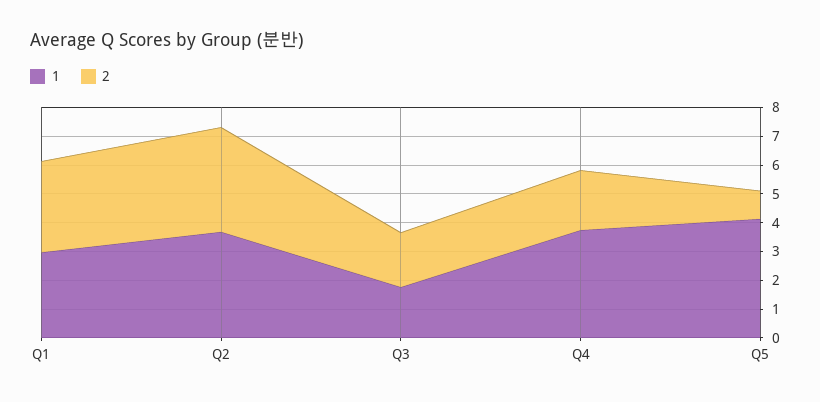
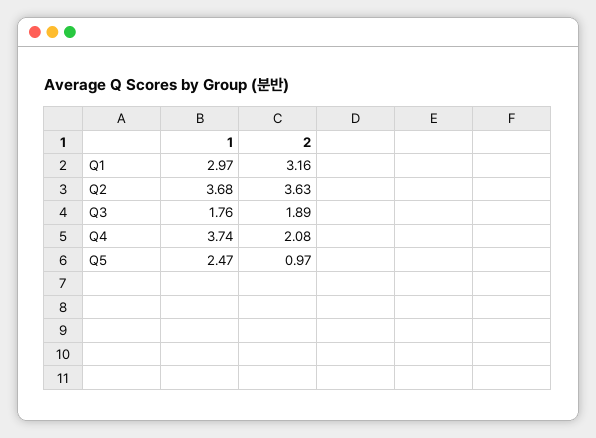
1, Q5: 4 -> 2.47

